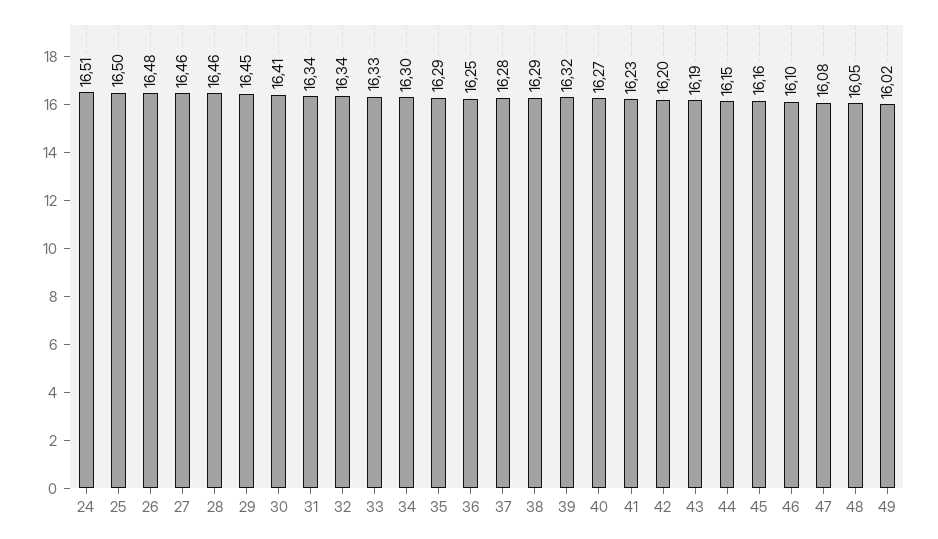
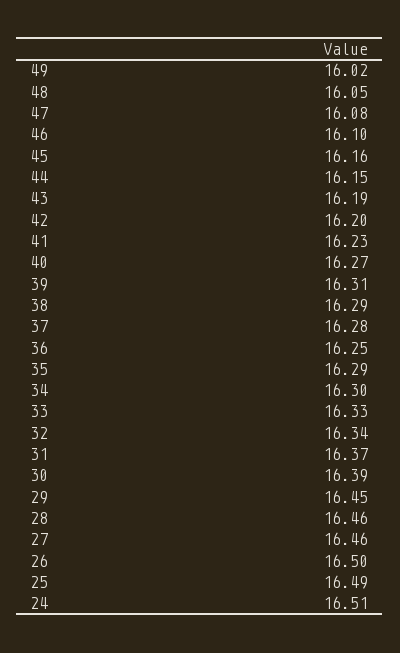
25: 16.5 -> 16.49
26: 16.48 -> 16.5
30: 16.41 -> 16.39
31: 16.34 -> 16.37
39: 16.32 -> 16.31

